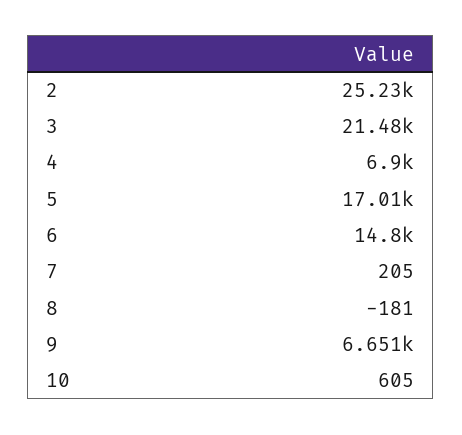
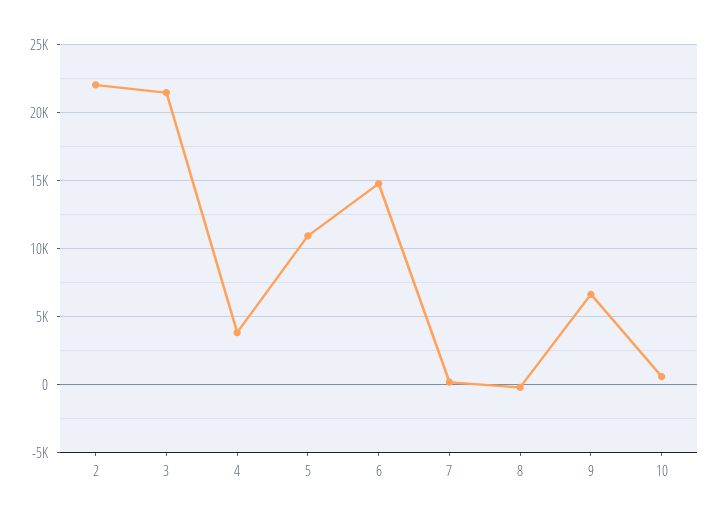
2: 25230 -> 22000
4: 6900 -> 4000
5: 17010 -> 11000

